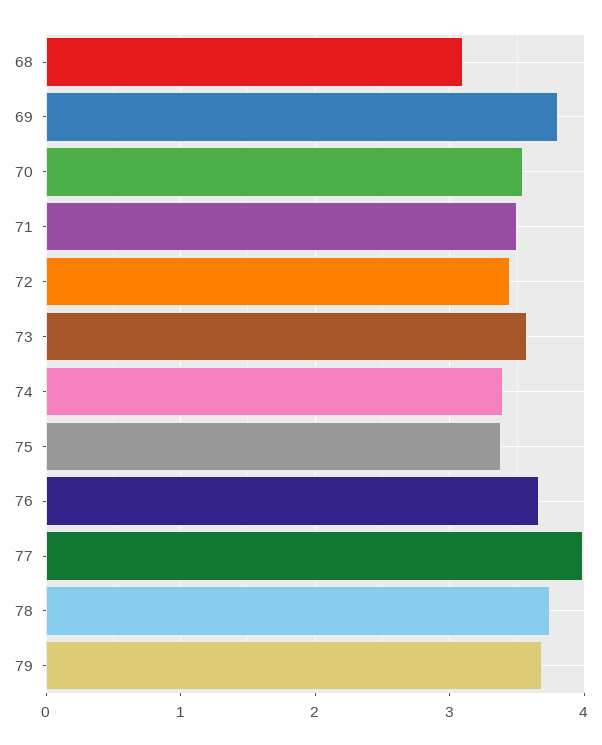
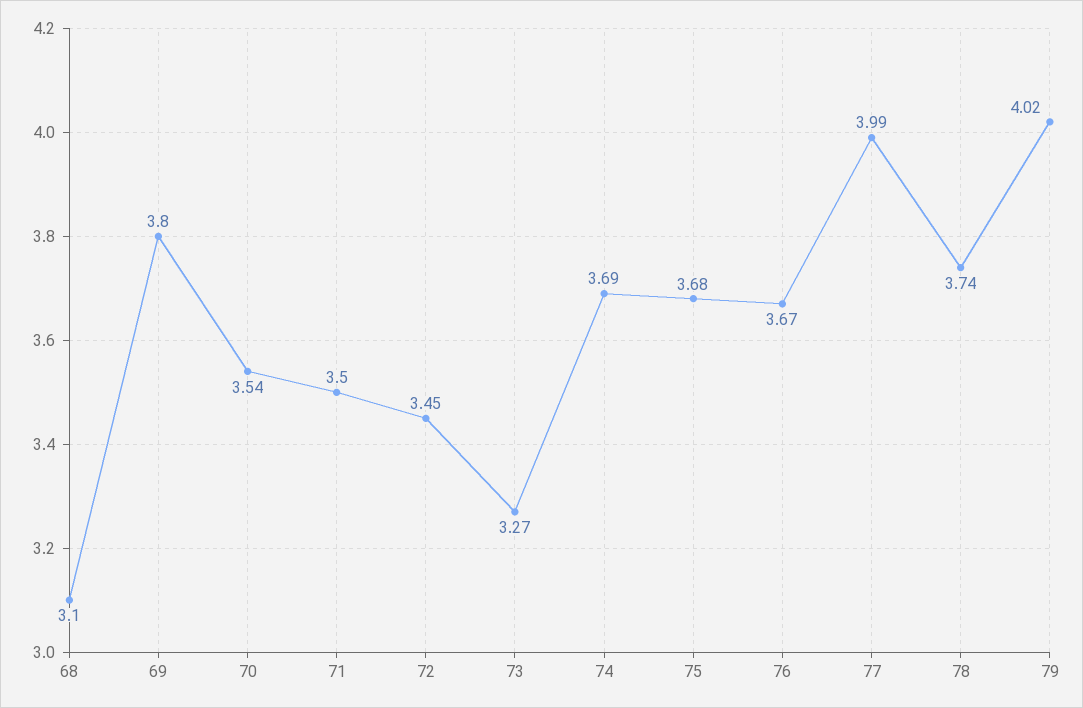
73: 3.6 -> 3.27
74: 3.4 -> 3.69
75: 3.4 -> 3.68
79: 3.7 -> 4.02

